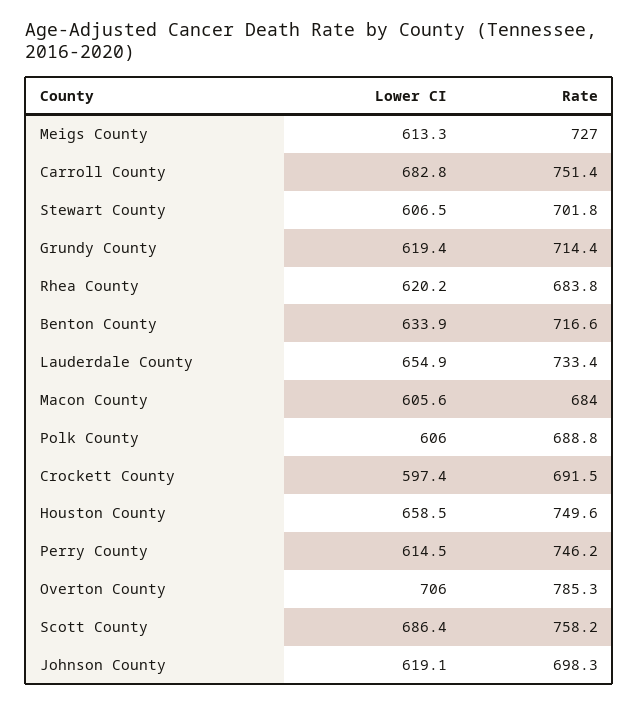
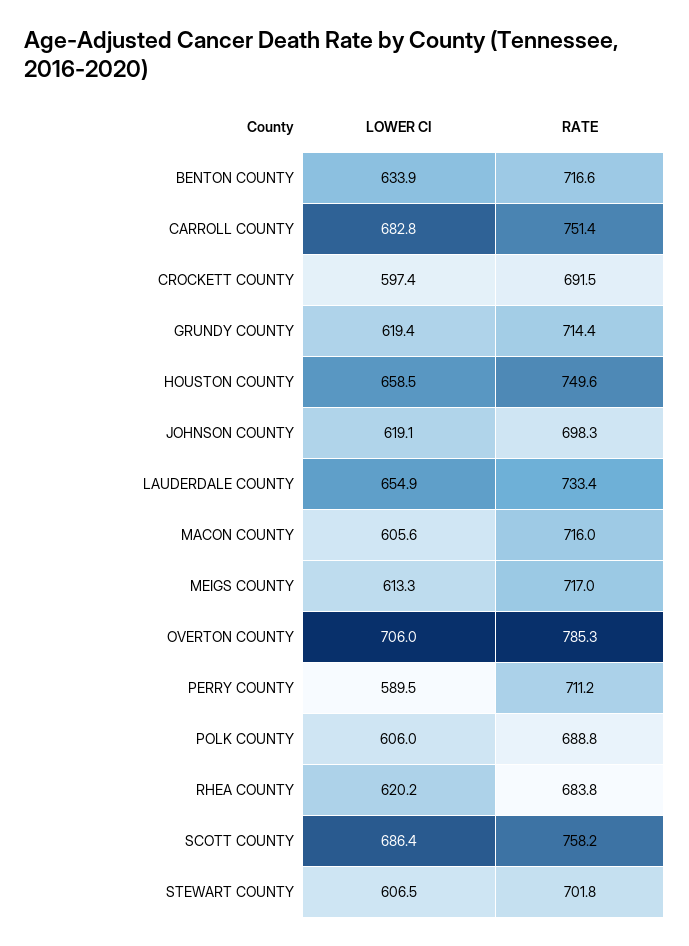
Rate, Meigs County: 727 -> 717
Rate, Macon County: 684 -> 716
Lower CI, Perry County: 614.5 -> 589.5
Rate, Perry County: 746.2 -> 711.2

